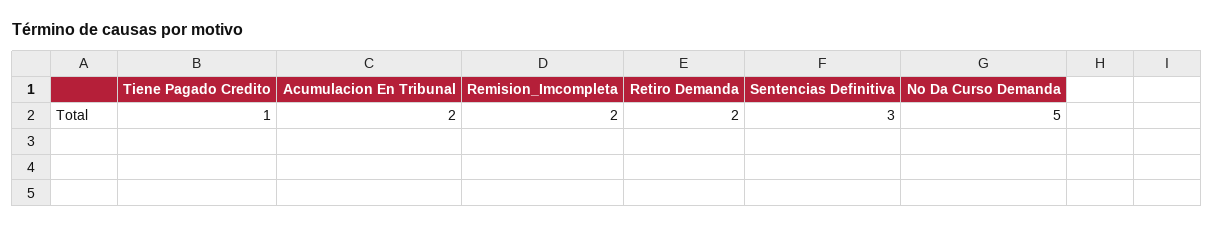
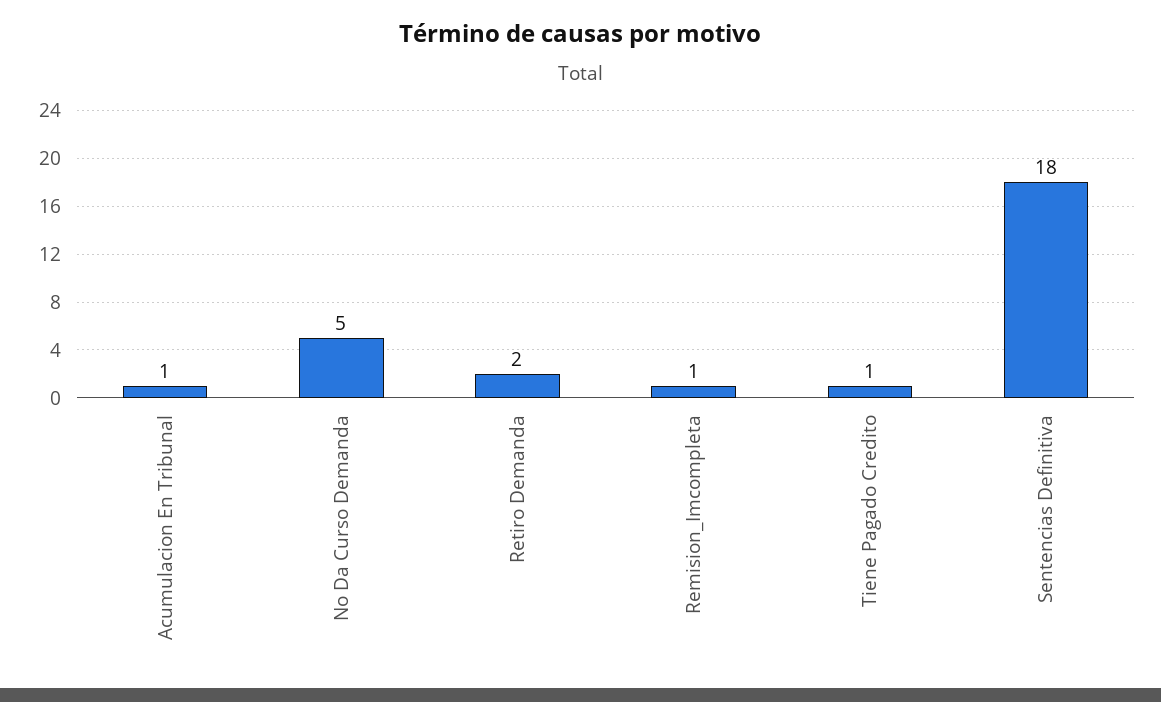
Acumulacion En Tribunal: 2 -> 1
Remision_Imcompleta: 2 -> 1
Sentencias Definitiva: 3 -> 18

